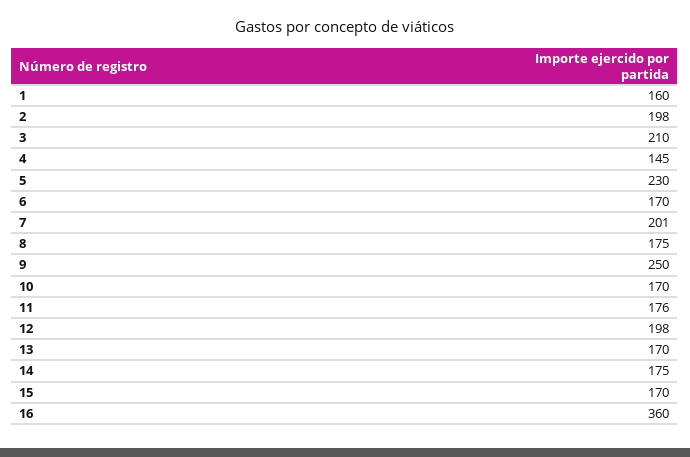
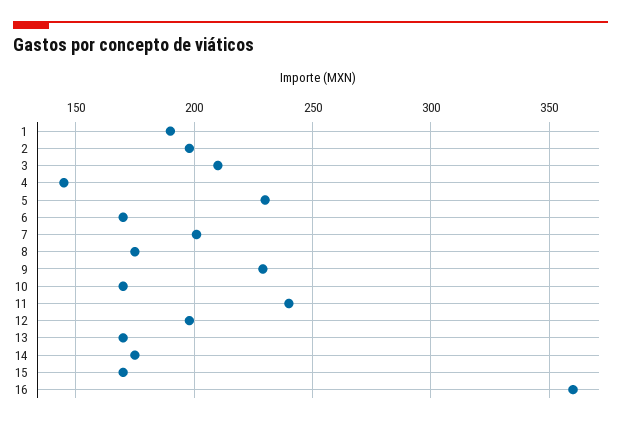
1: 160 -> 190
9: 250 -> 230
11: 176 -> 240

